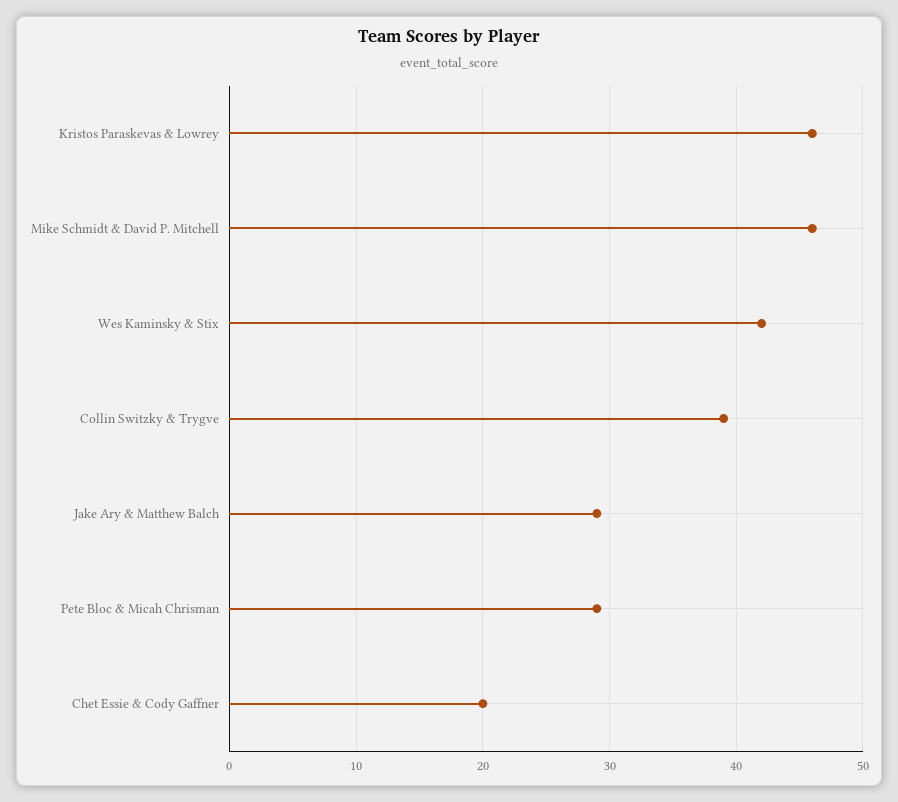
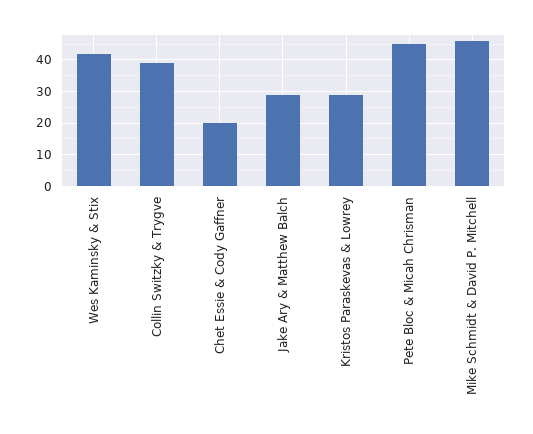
Kristos Paraskevas & Lowrey: 46 -> 30
Pete Bloc & Micah Chrisman: 29 -> 45

